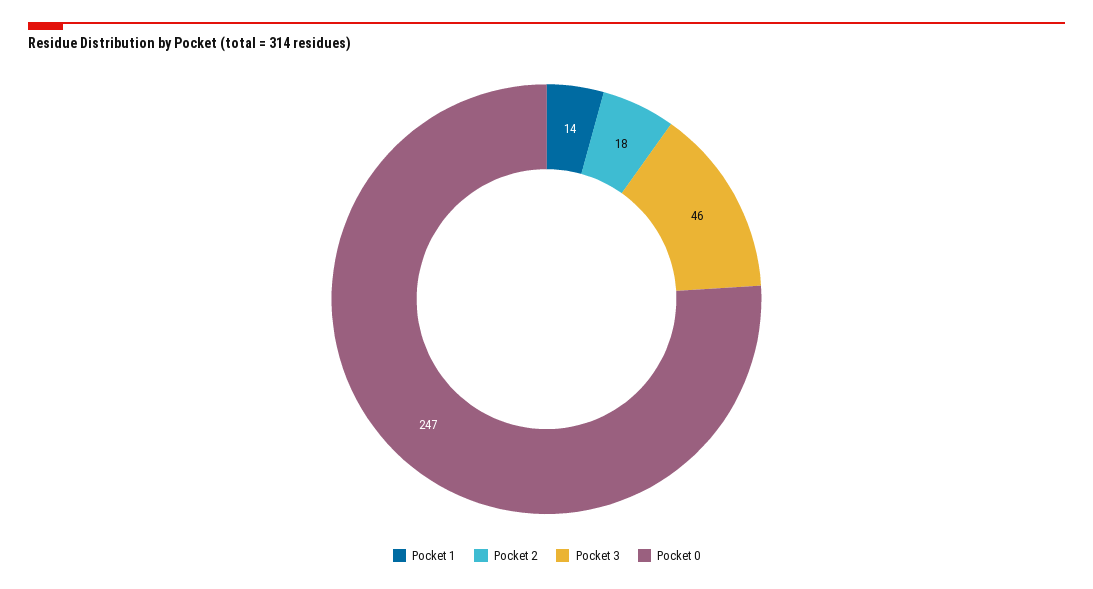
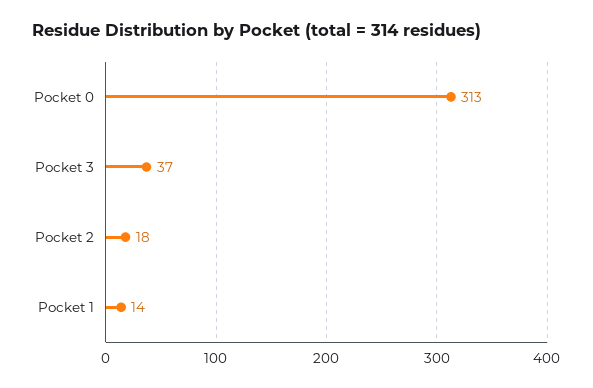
Pocket 3: 46 -> 37
Pocket 0: 247 -> 313

